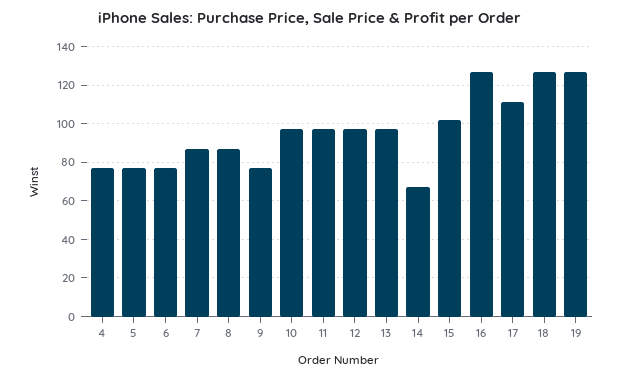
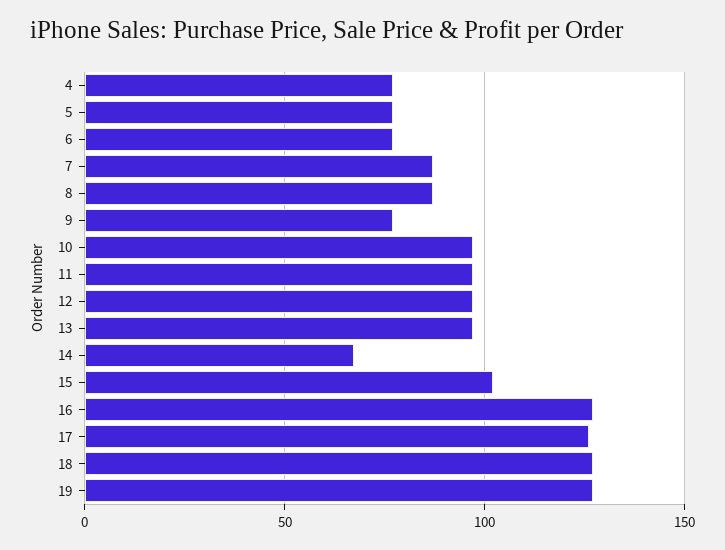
17: 110 -> 125

